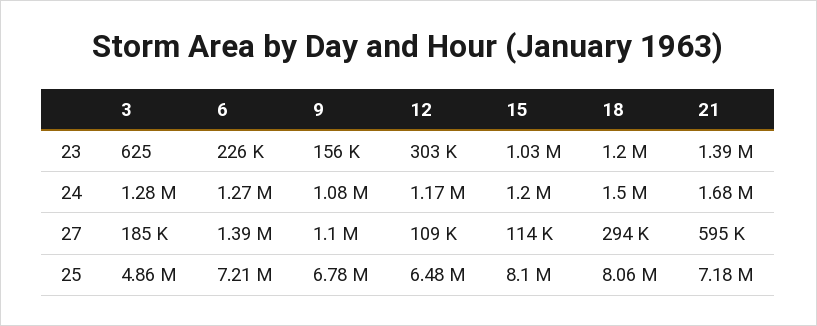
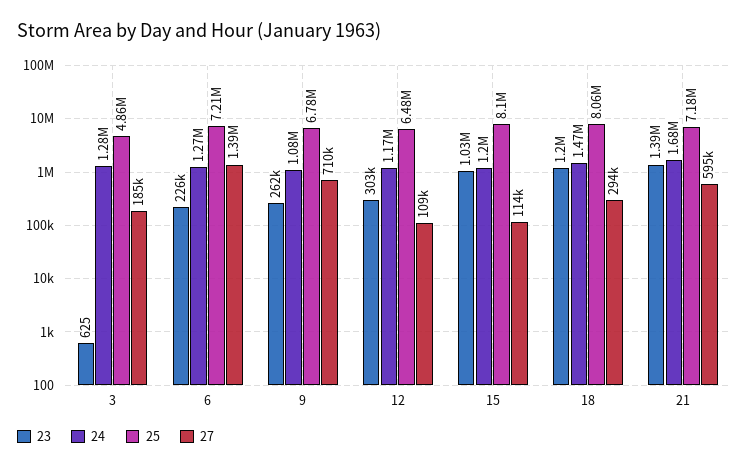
23, 9: 156000 -> 262000
24, 18: 1500000 -> 1470000
27, 9: 1100000 -> 710000

